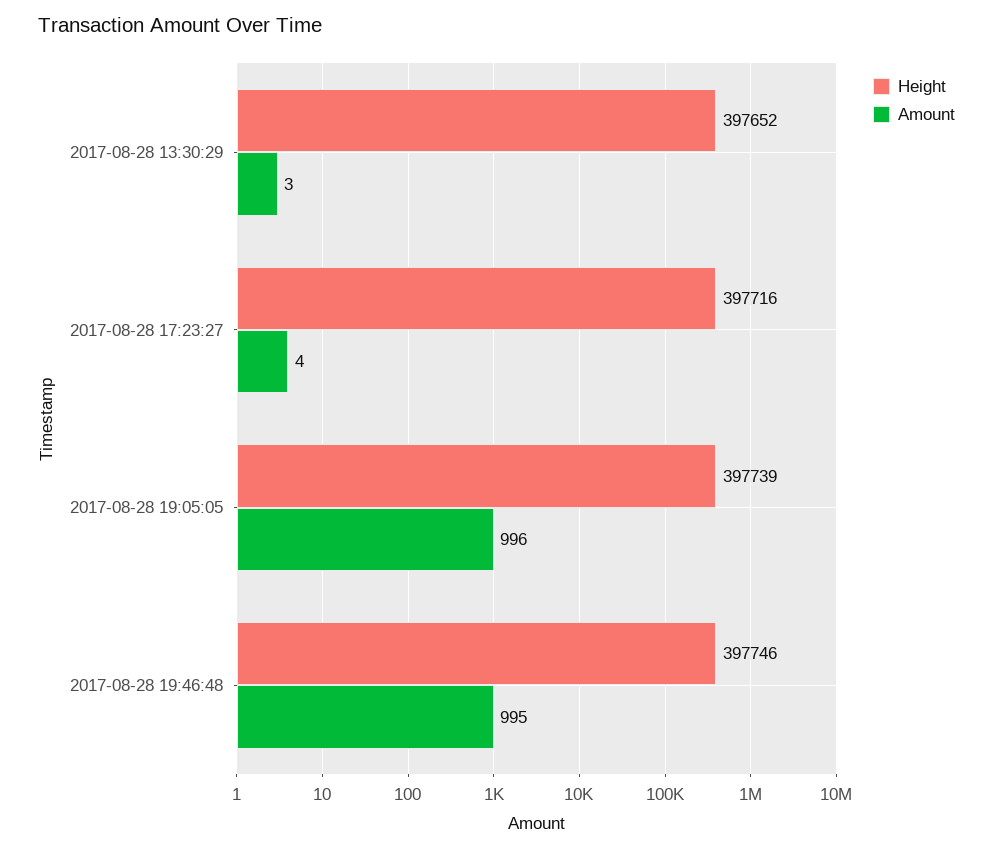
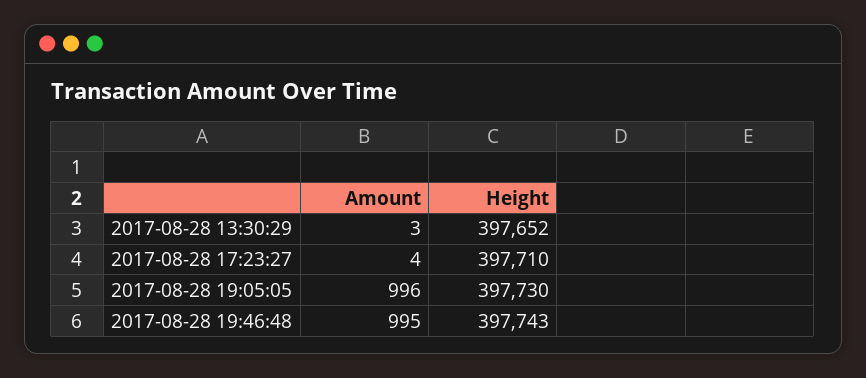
Height, 2017-08-28 17:23:27: 397716 -> 397710
Height, 2017-08-28 19:05:05: 397739 -> 397730
Height, 2017-08-28 19:46:48: 397746 -> 397743

